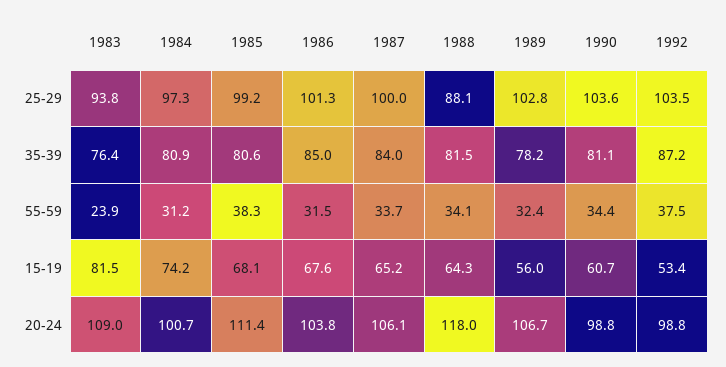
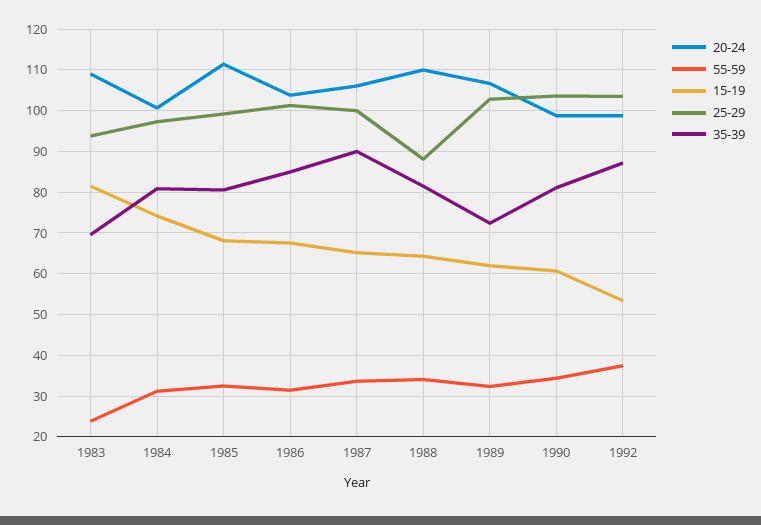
35-39, 1983: 76.4 -> 70
35-39, 1987: 84 -> 90
35-39, 1989: 78.2 -> 72
55-59, 1985: 38.3 -> 32
15-19, 1989: 56 -> 62
20-24, 1988: 118 -> 110

